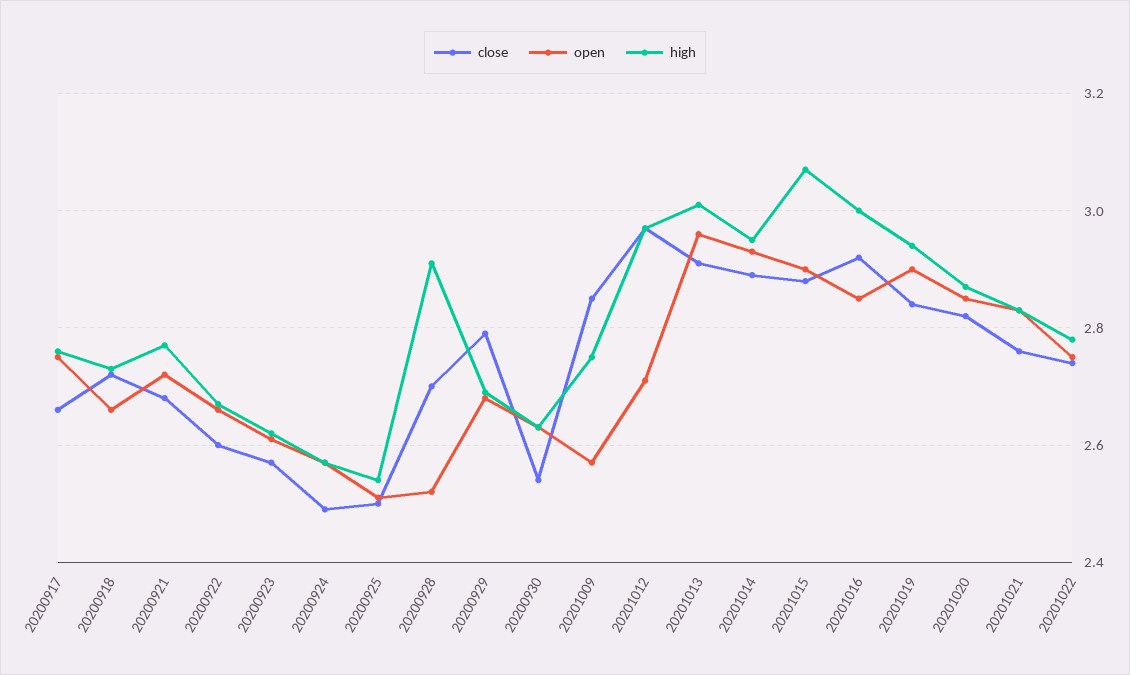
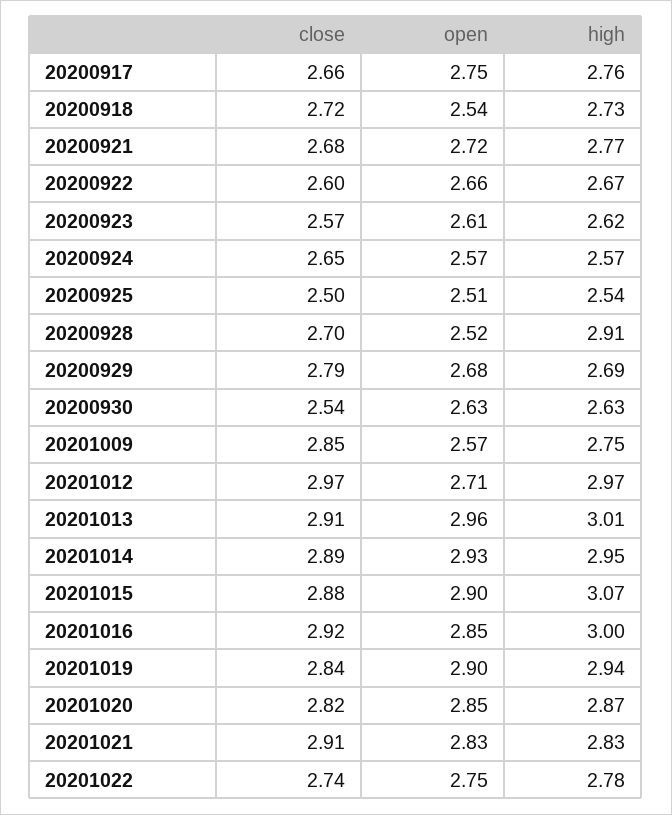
open, 20200918: 2.65 -> 2.54
close, 20200924: 2.5 -> 2.65
close, 20201021: 2.75 -> 2.91

